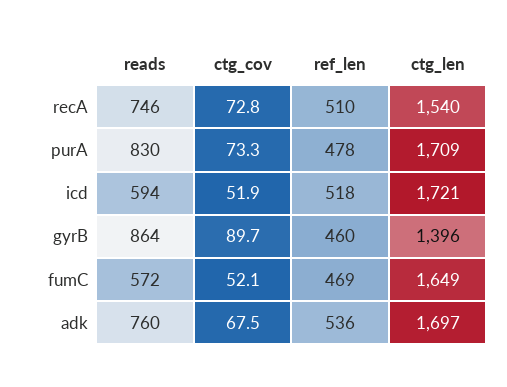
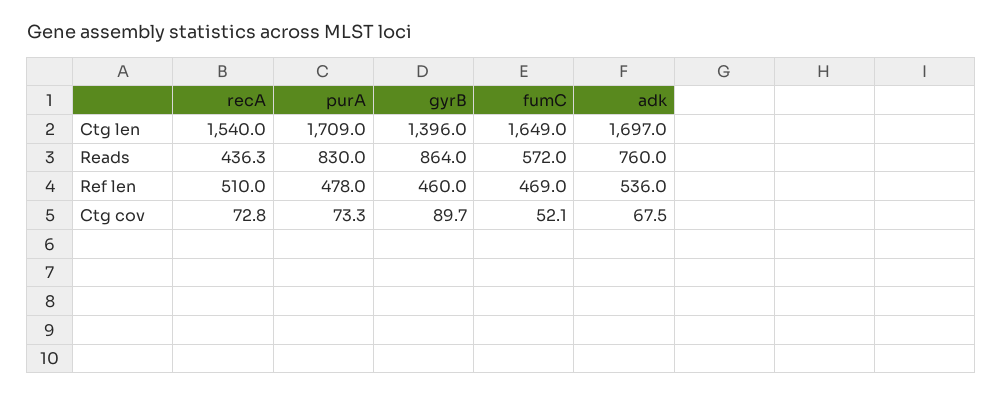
reads, recA: 746 -> 436.3
reads, icd: 594 -> none
ctg_cov, icd: 51.9 -> none
ref_len, icd: 518 -> none
ctg_len, icd: 1721 -> none

